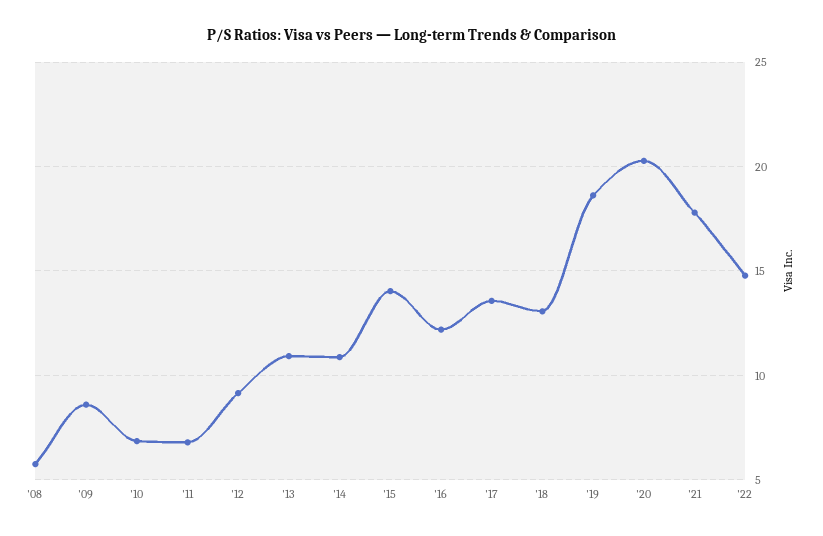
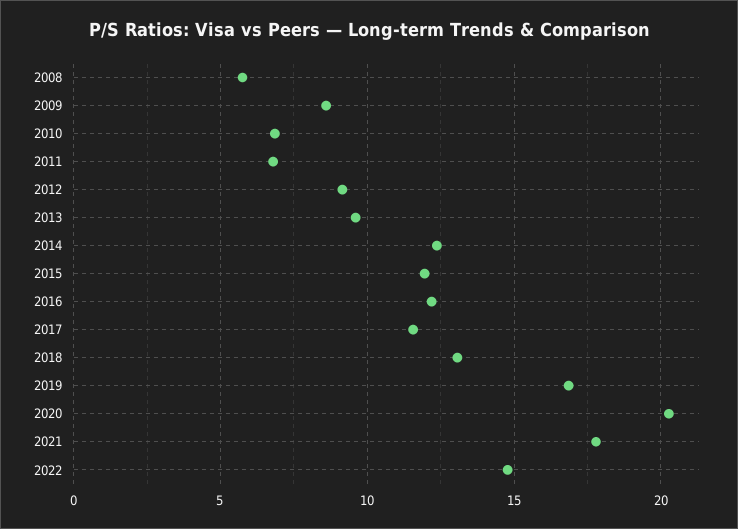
'13: 11 -> 9.5
'14: 11 -> 12.5
'15: 14 -> 12
'17: 13.5 -> 11.5
'19: 18.5 -> 17

